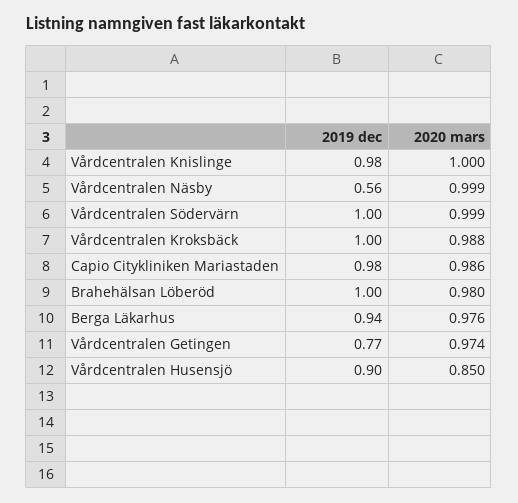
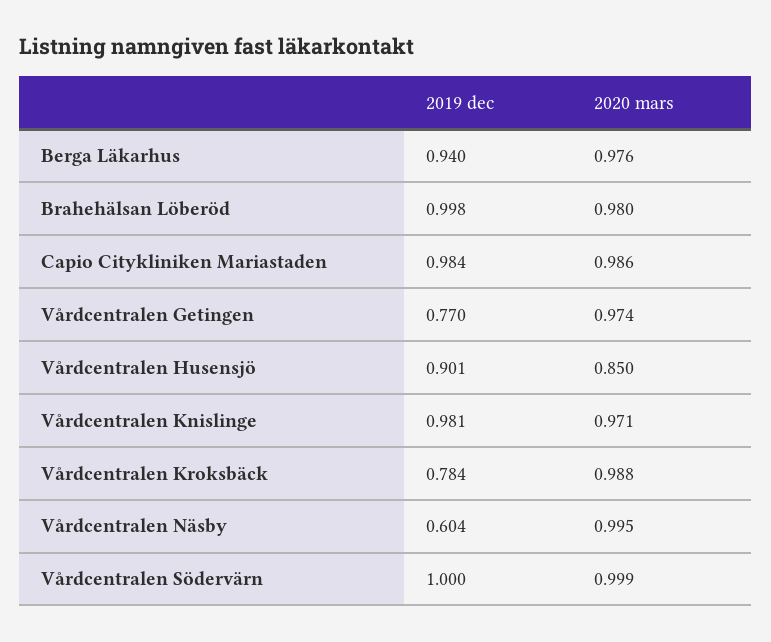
2020 mars, Vårdcentralen Knislinge: 1 -> 0.971
2019 dec, Vårdcentralen Näsby: 0.56 -> 0.604
2020 mars, Vårdcentralen Näsby: 0.999 -> 0.995
2019 dec, Vårdcentralen Kroksbäck: 1 -> 0.784

